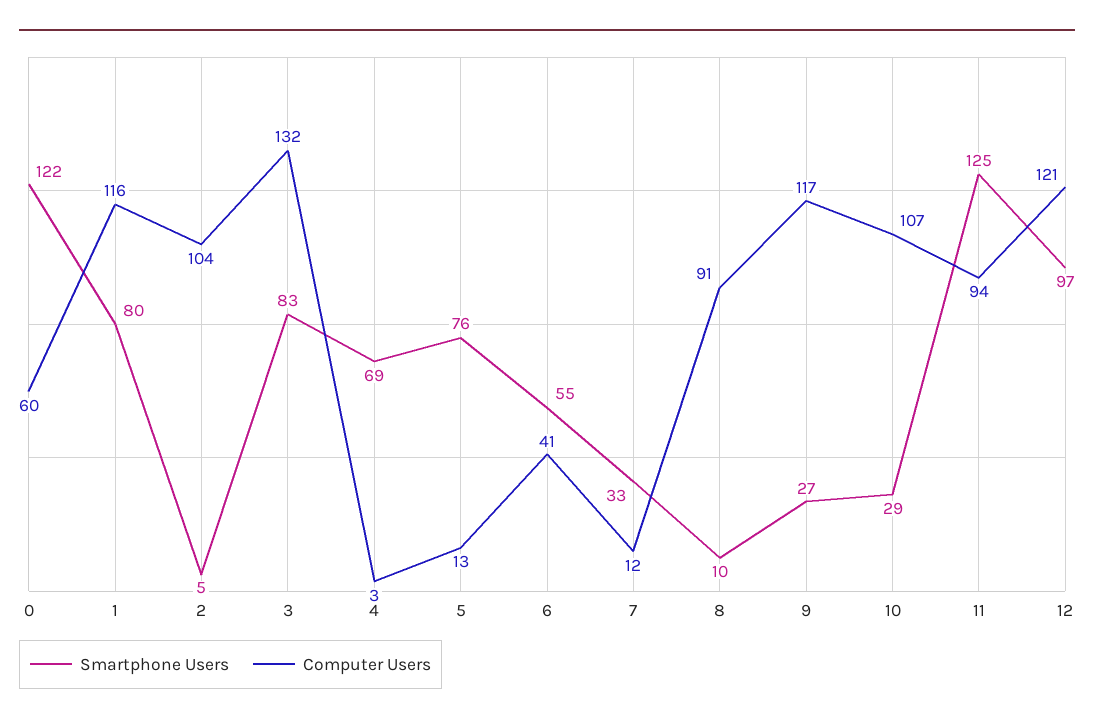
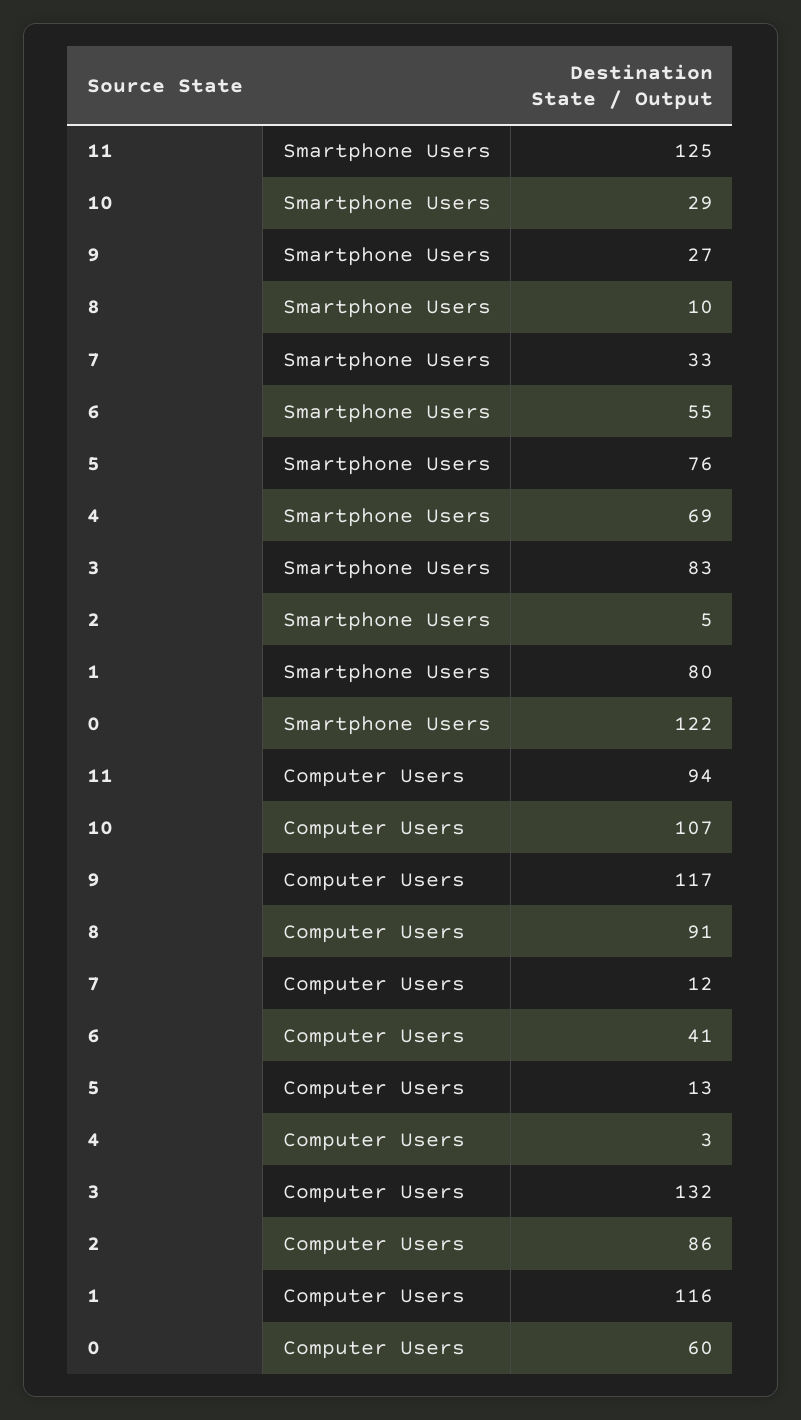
Computer Users, 2: 104 -> 86
Smartphone Users, 12: 97 -> none
Computer Users, 12: 121 -> none

